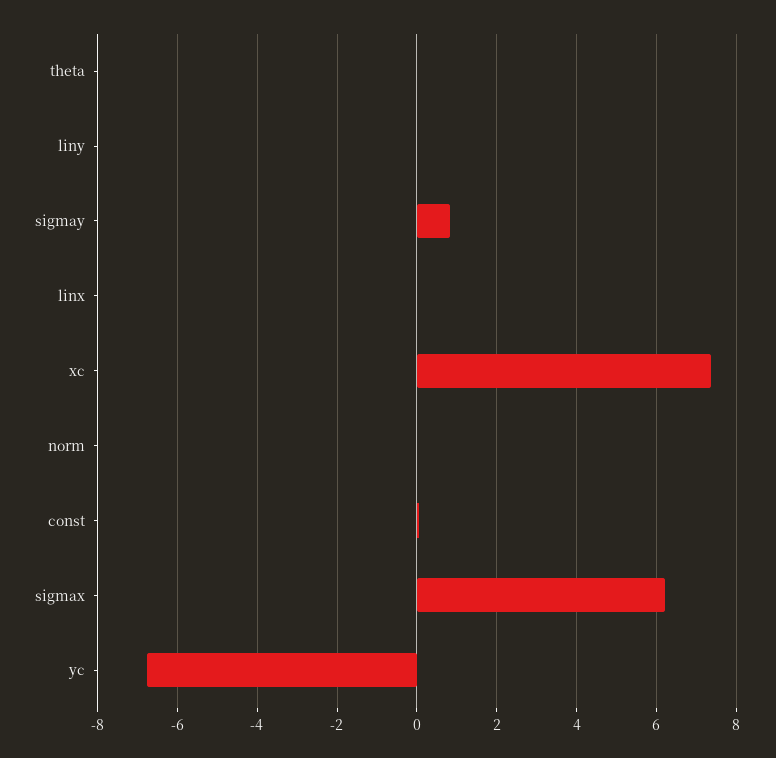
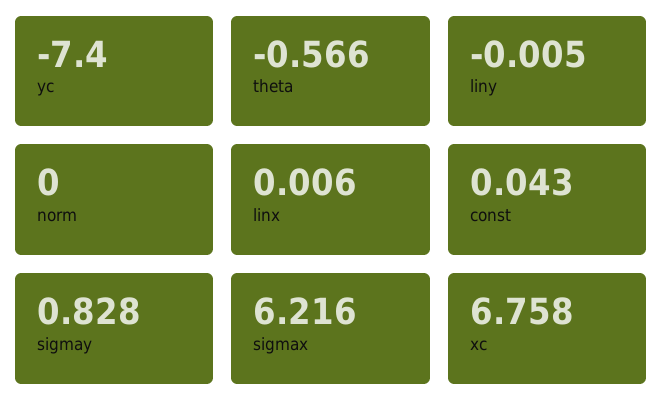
theta: 0 -> -0.566
xc: 7.4 -> 6.758
yc: -6.8 -> -7.4

